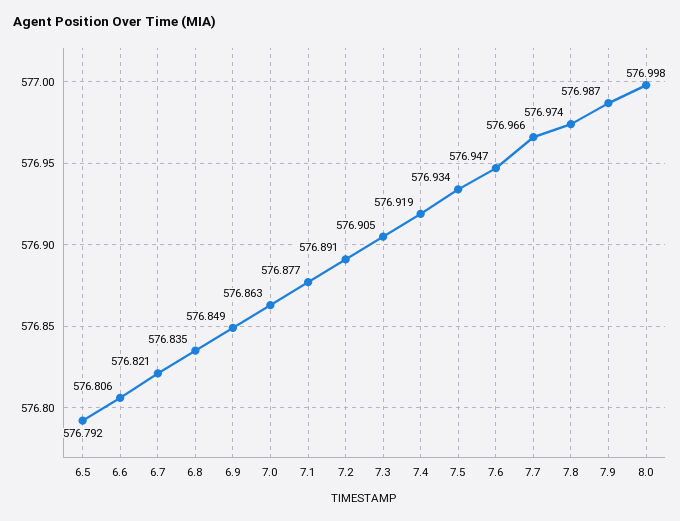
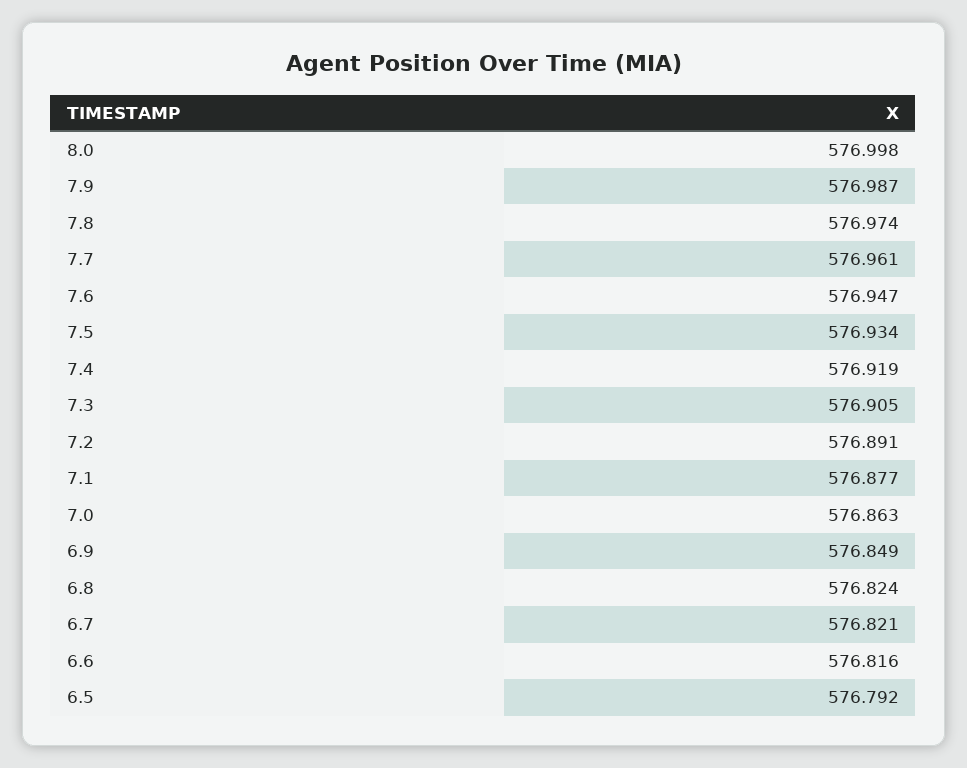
6.6: 576.806 -> 576.816
6.8: 576.835 -> 576.824
7.7: 576.966 -> 576.961

